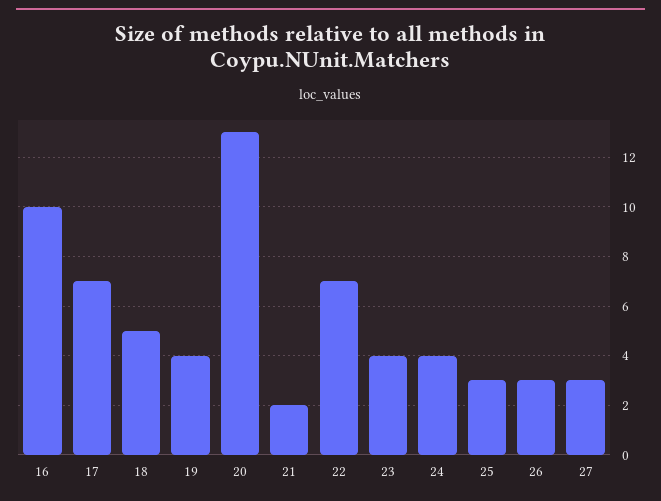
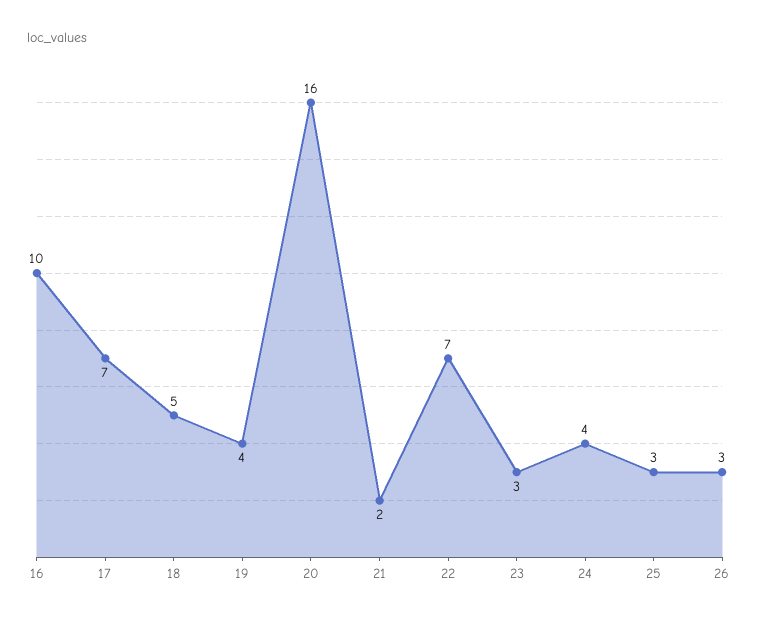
20: 13 -> 16
23: 4 -> 3
27: 3 -> none

